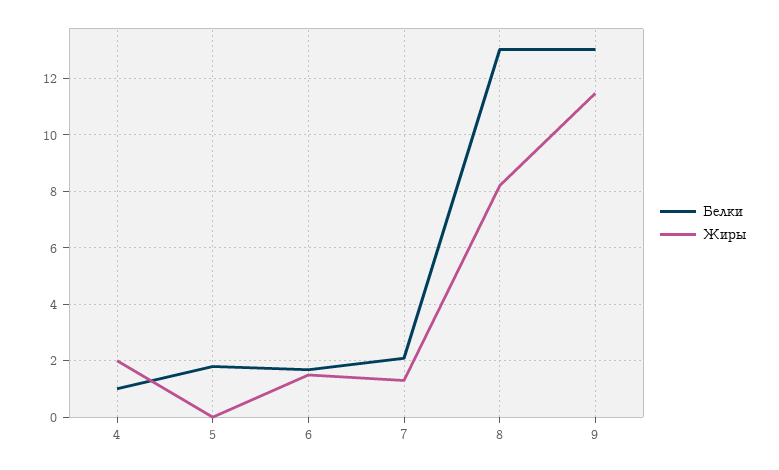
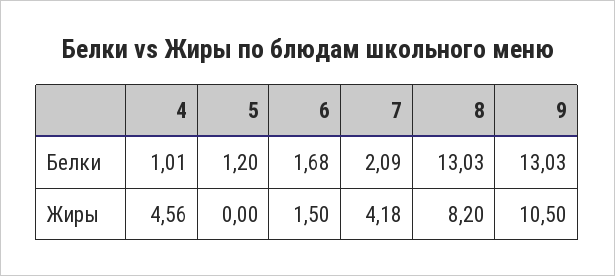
Жиры, 4: 2 -> 4.56
Белки, 5: 1.75 -> 1.2
Жиры, 7: 1.25 -> 4.18
Жиры, 9: 11.5 -> 10.5

